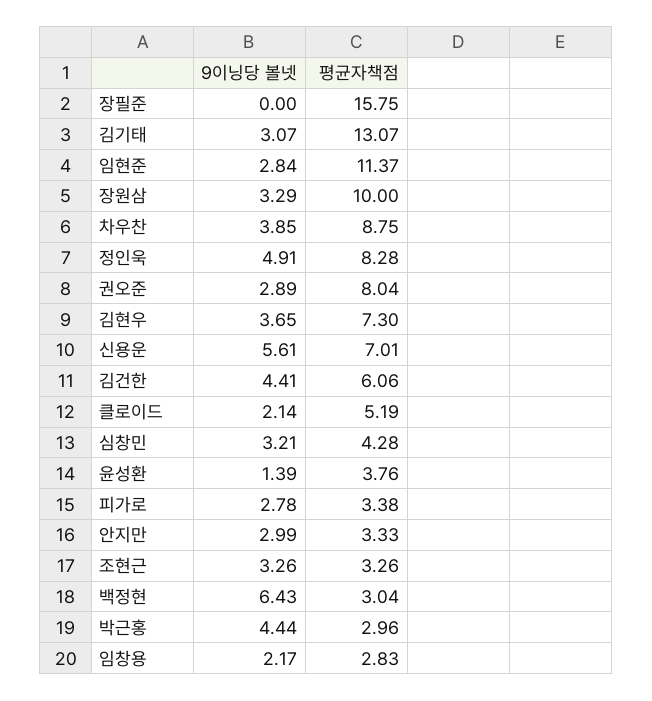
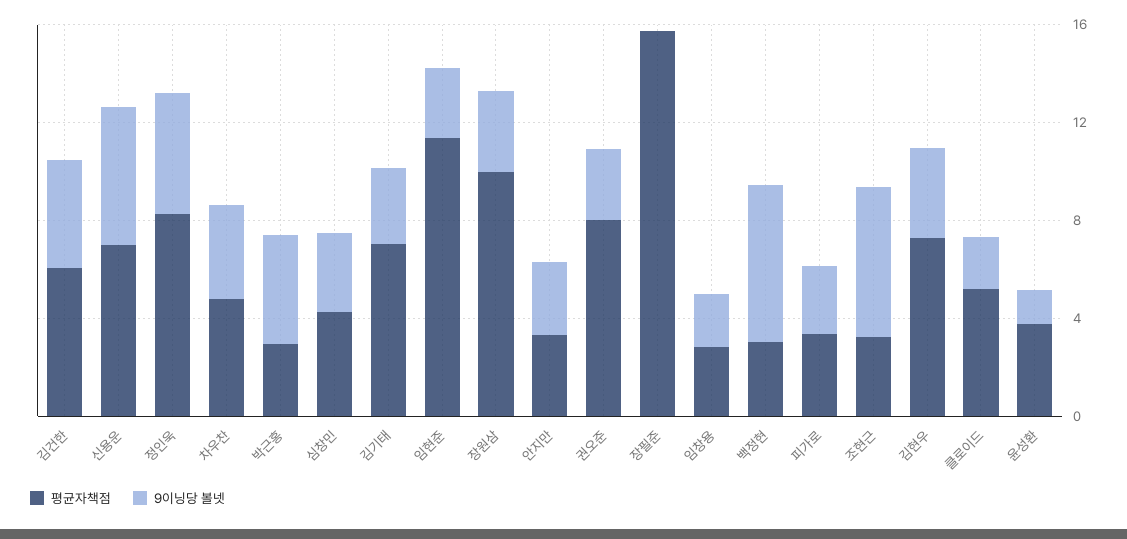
평균자책점, 김기태: 13.07 -> 7
평균자책점, 차우찬: 8.75 -> 5
9이닝당 볼넷, 조현근: 3.26 -> 6

